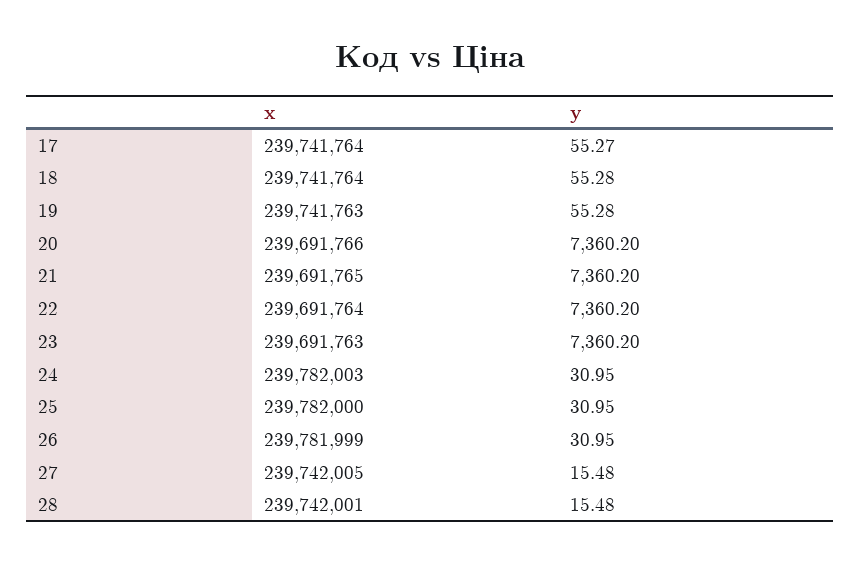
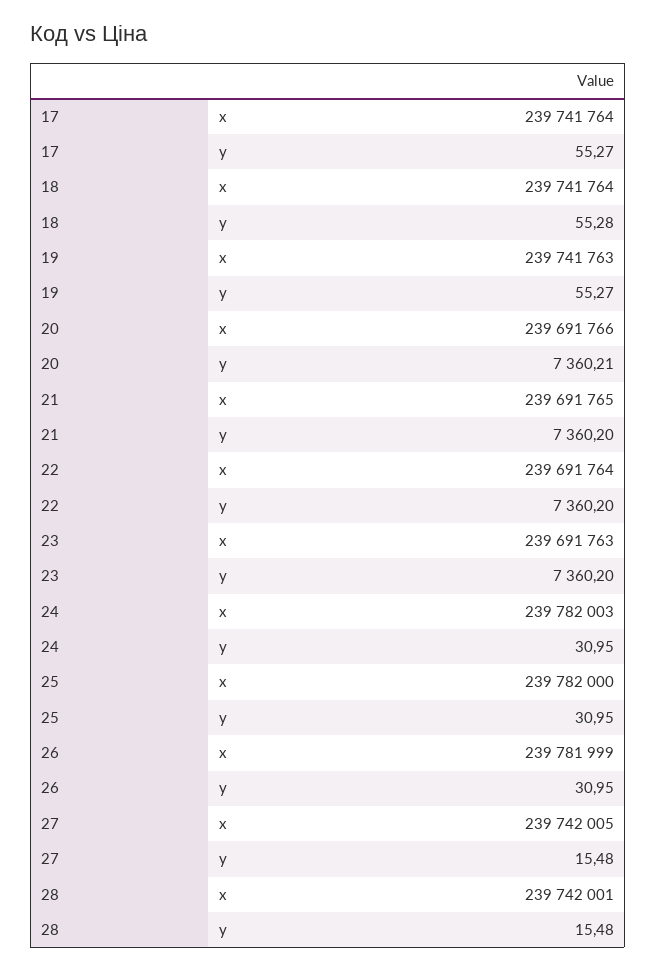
y, 19: 55.28 -> 55.27
y, 20: 7360.2 -> 7360.21

